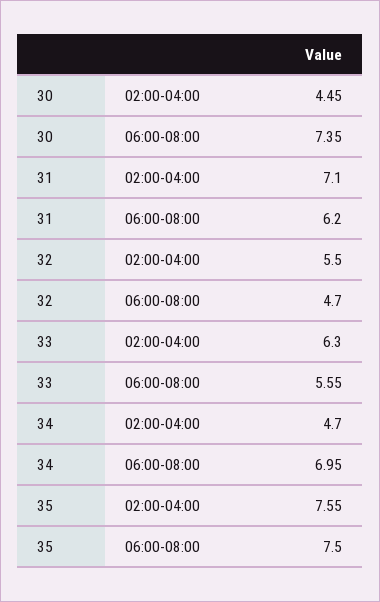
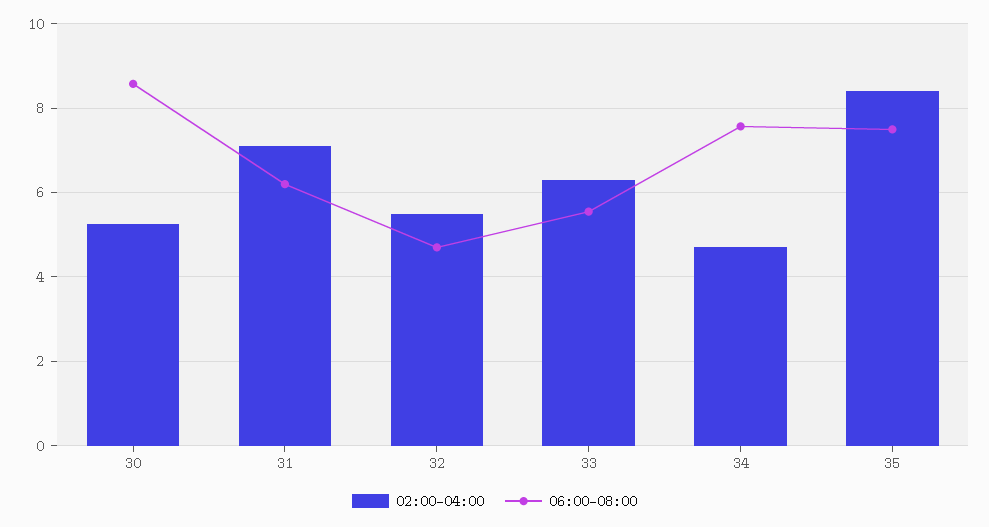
02:00-04:00, 30: 4.45 -> 5.2
06:00-08:00, 30: 7.35 -> 8.6
06:00-08:00, 34: 6.95 -> 7.6
02:00-04:00, 35: 7.55 -> 8.4

